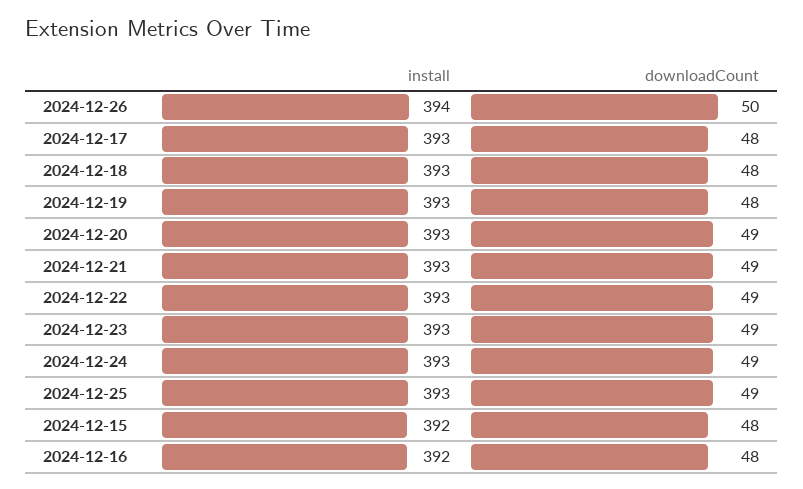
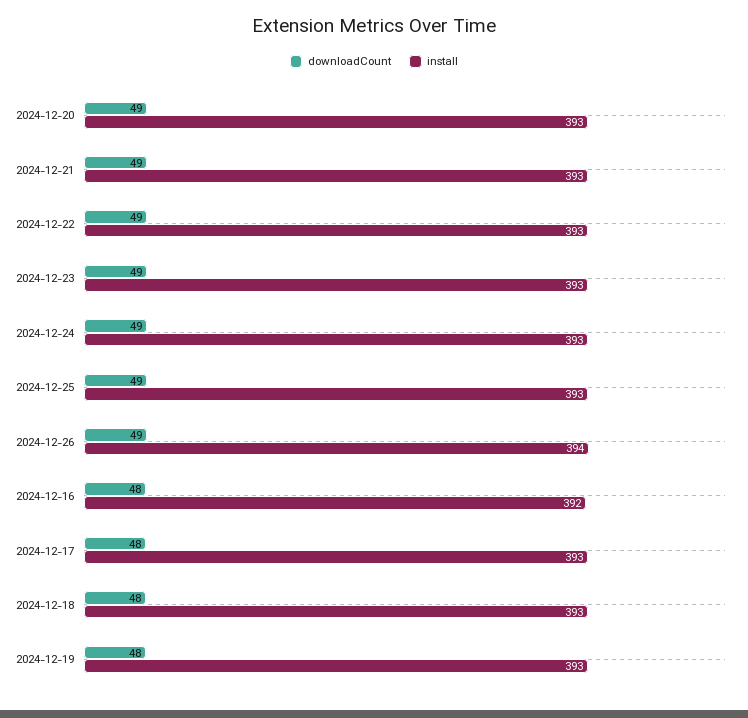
downloadCount, 2024-12-26: 50 -> 49
install, 2024-12-15: 392 -> none
downloadCount, 2024-12-15: 48 -> none

